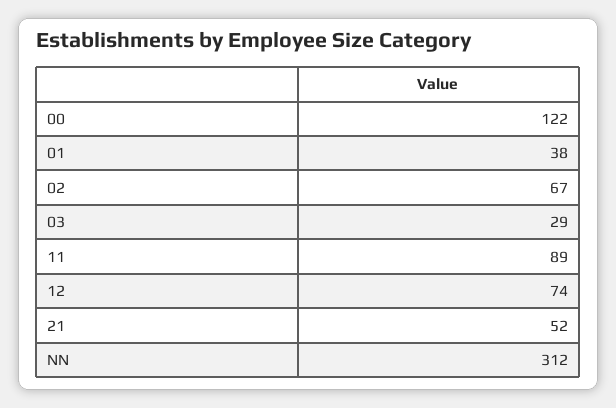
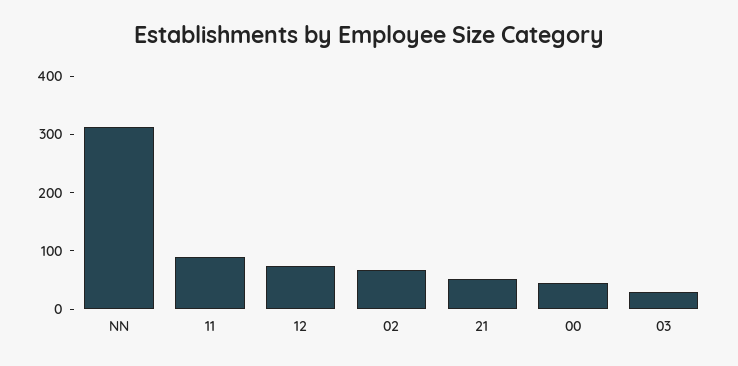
00: 122 -> 40
01: 38 -> none

